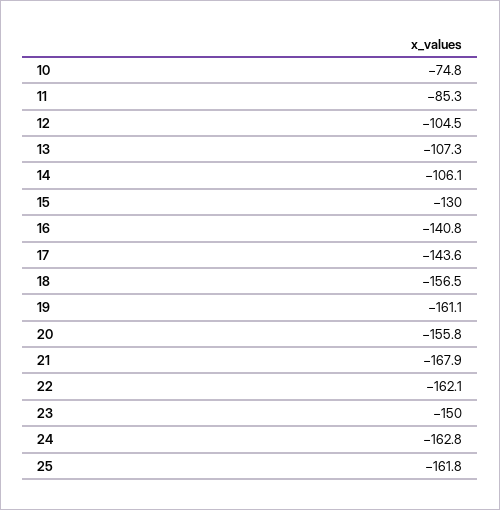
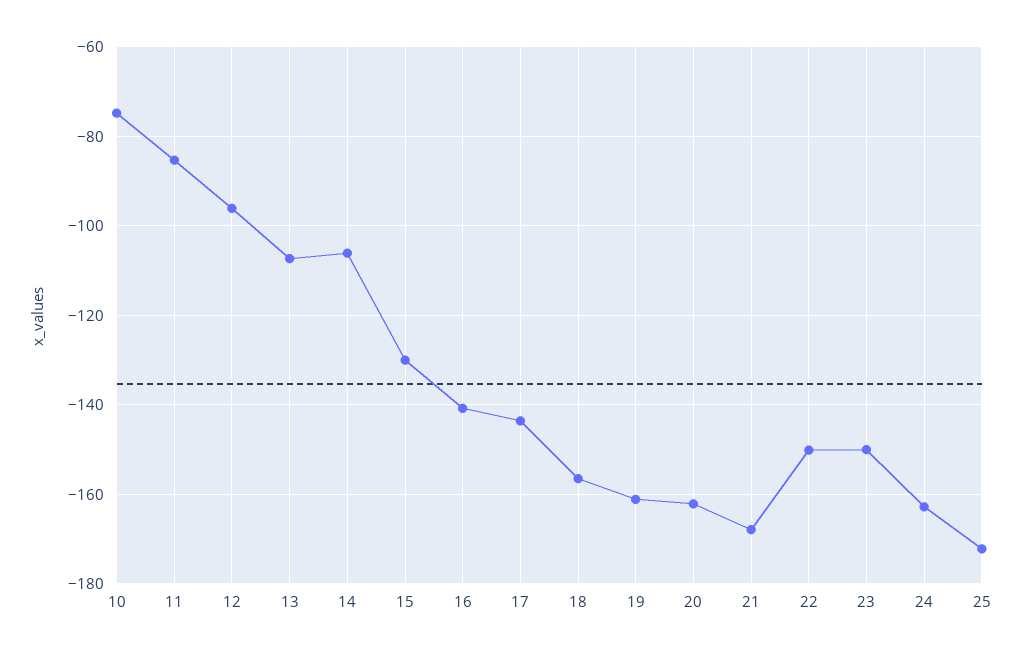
12: -104.5 -> -96
20: -155.8 -> -162
22: -162.1 -> -150
25: -161.8 -> -172

